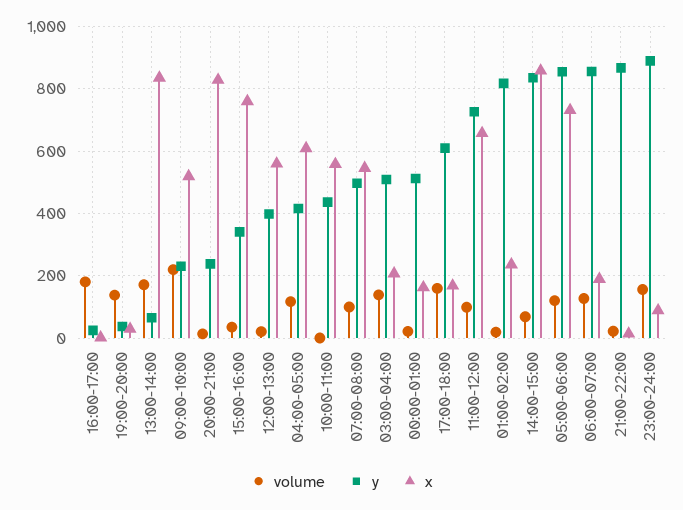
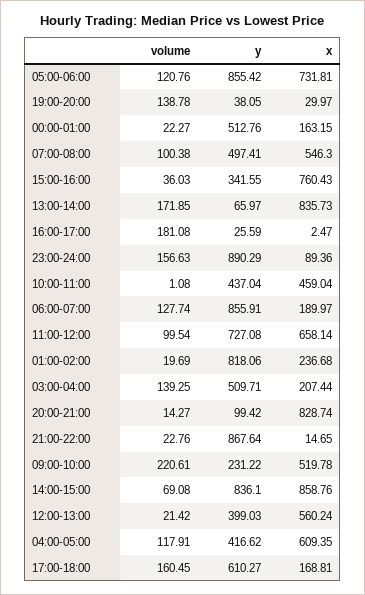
y, 20:00-21:00: 240 -> 99.42
x, 10:00-11:00: 560 -> 459.04

